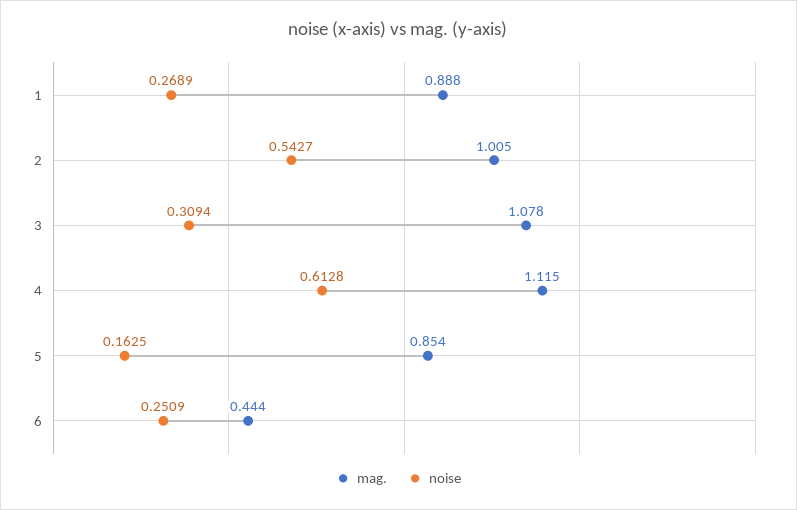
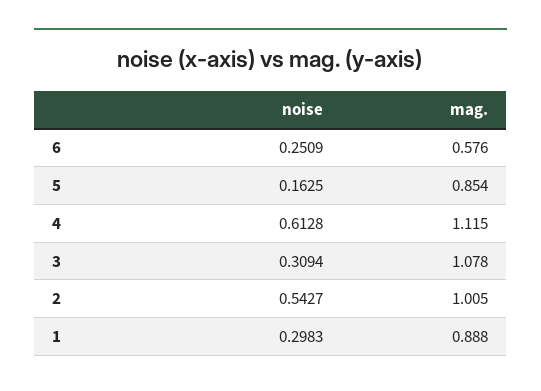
noise, 1: 0.2689 -> 0.2983
mag., 6: 0.444 -> 0.576

